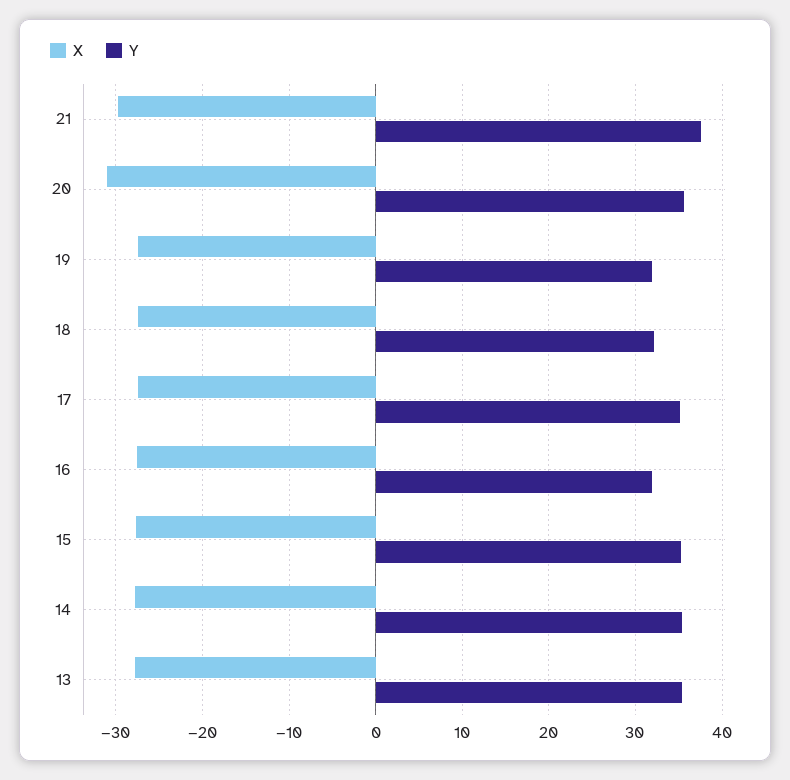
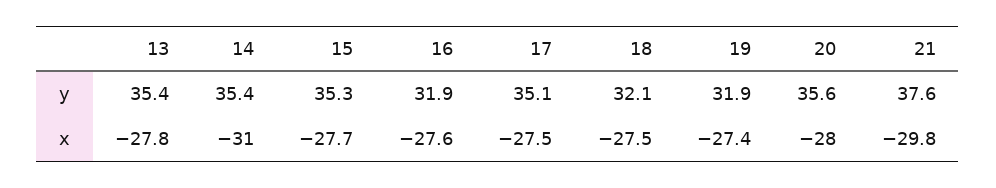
X, 20: -31 -> -28
X, 14: -28 -> -31

